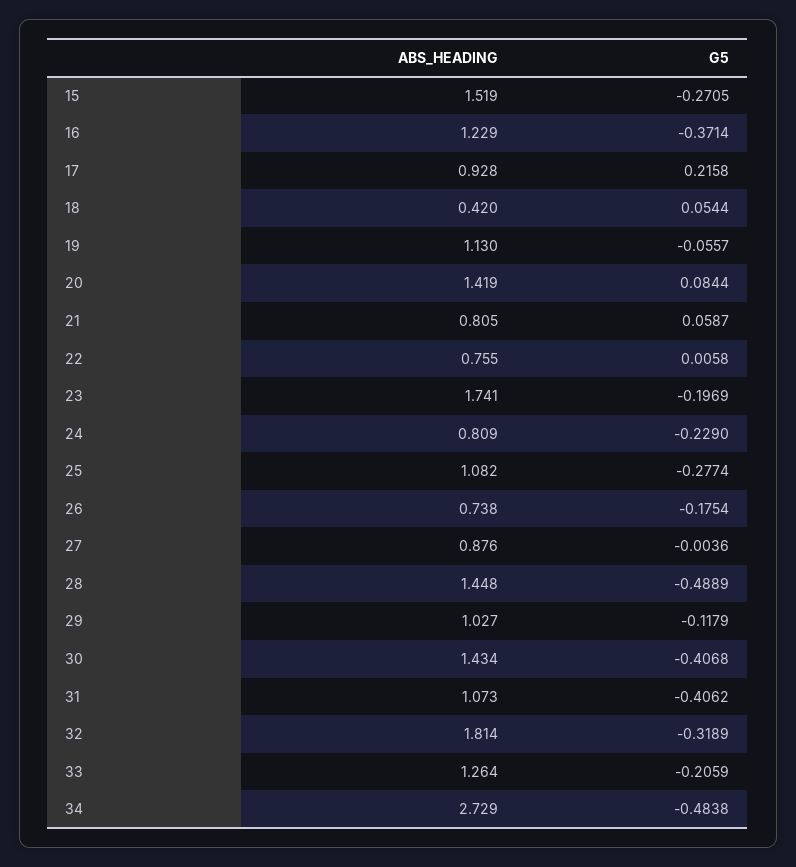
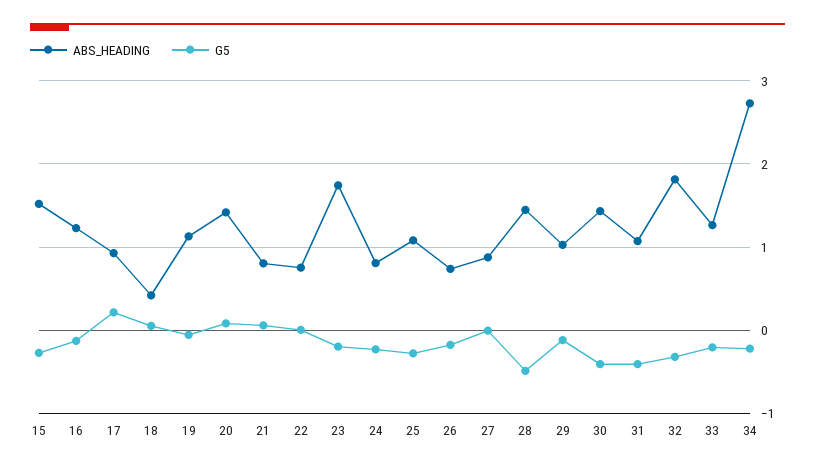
G5, 16: -0.3714 -> -0.1
G5, 34: -0.4838 -> -0.2

